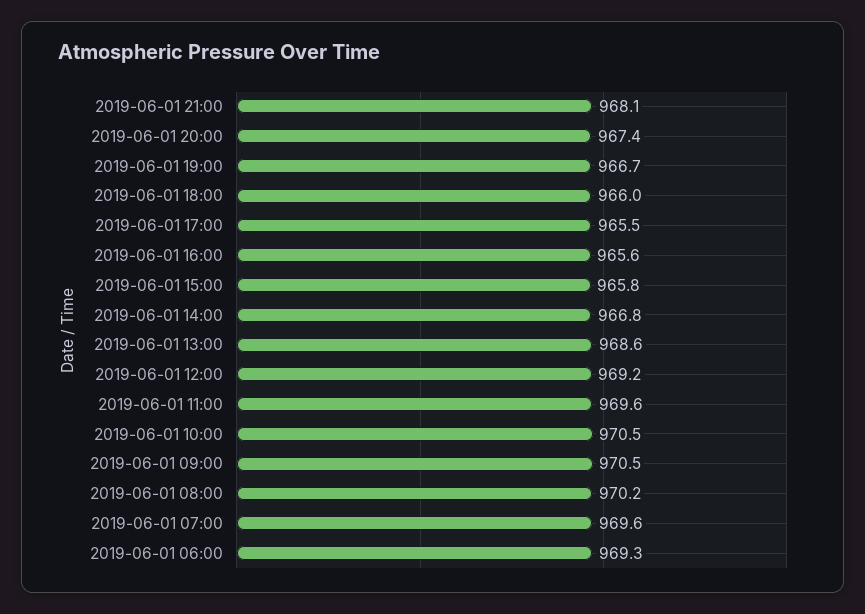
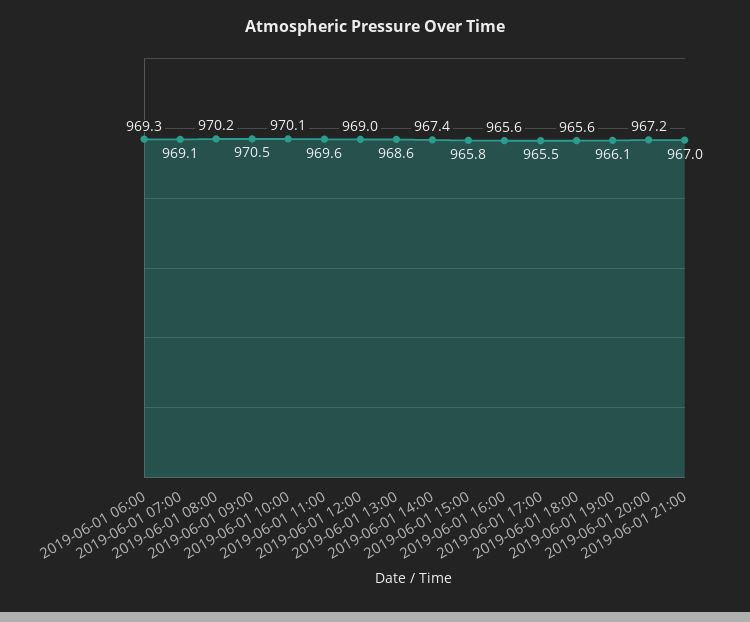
2019-06-01 21:00: 968.1 -> 967
2019-06-01 20:00: 967.4 -> 967.2
2019-06-01 19:00: 966.7 -> 966.1
2019-06-01 18:00: 966 -> 965.6
2019-06-01 14:00: 966.8 -> 967.4
2019-06-01 12:00: 969.2 -> 969
2019-06-01 10:00: 970.5 -> 970.1
2019-06-01 07:00: 969.6 -> 969.1

